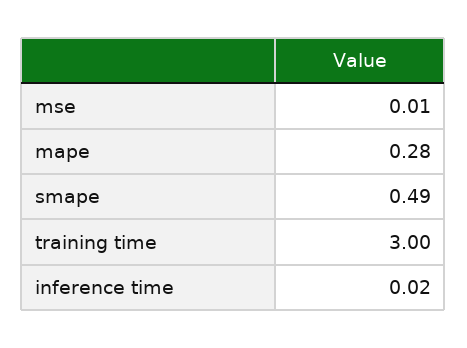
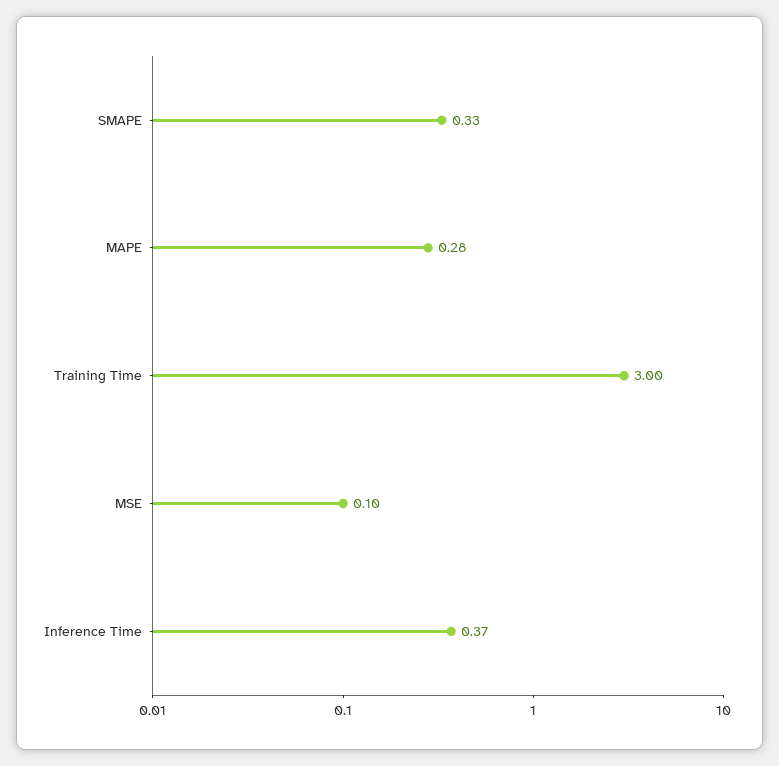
mse: 0.01 -> 0.1
smape: 0.49 -> 0.33
inference time: 0.02 -> 0.37

